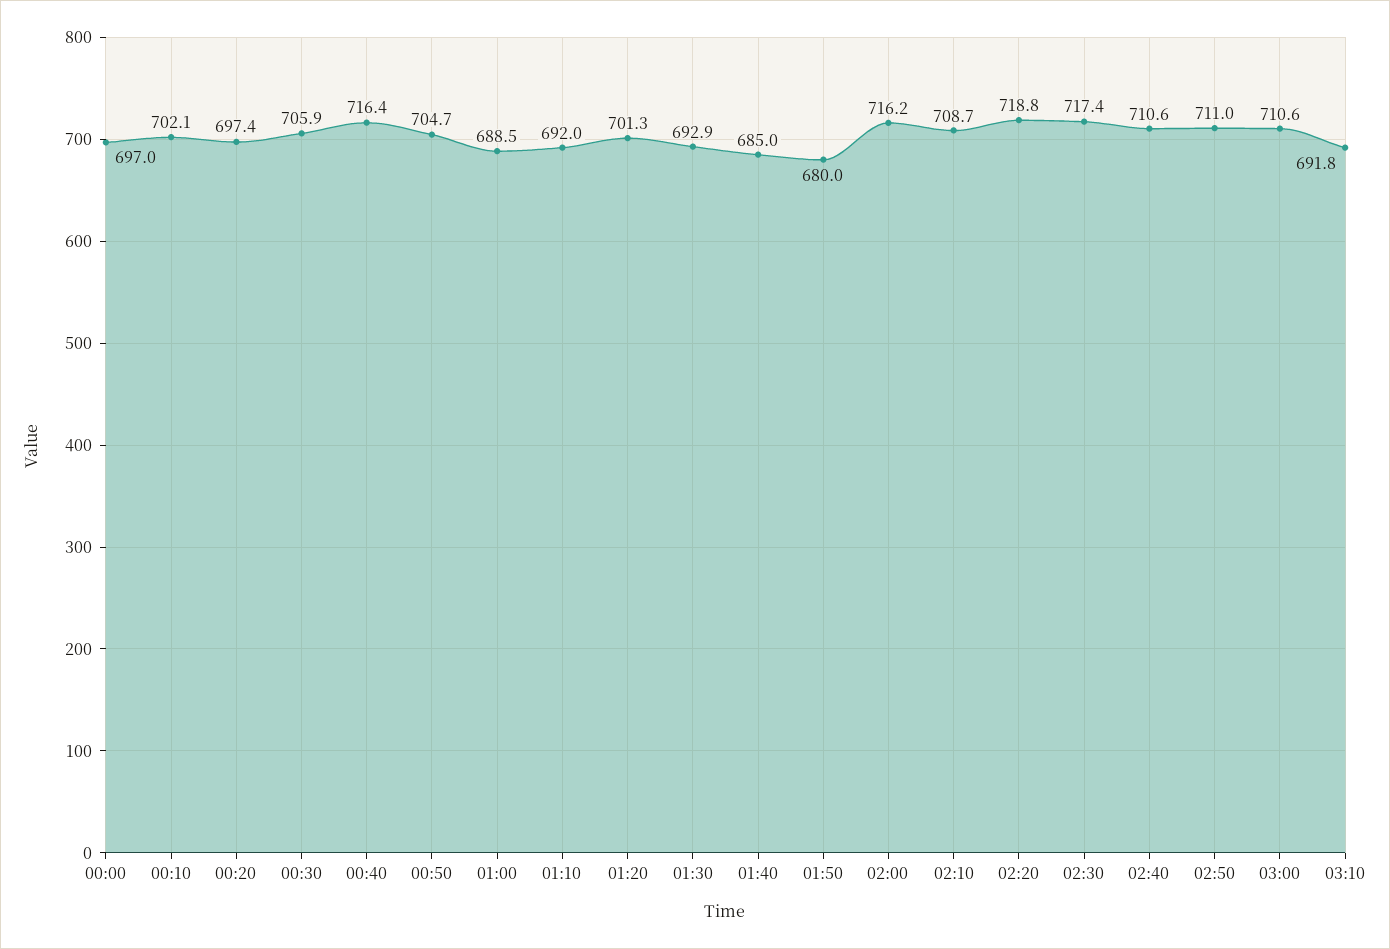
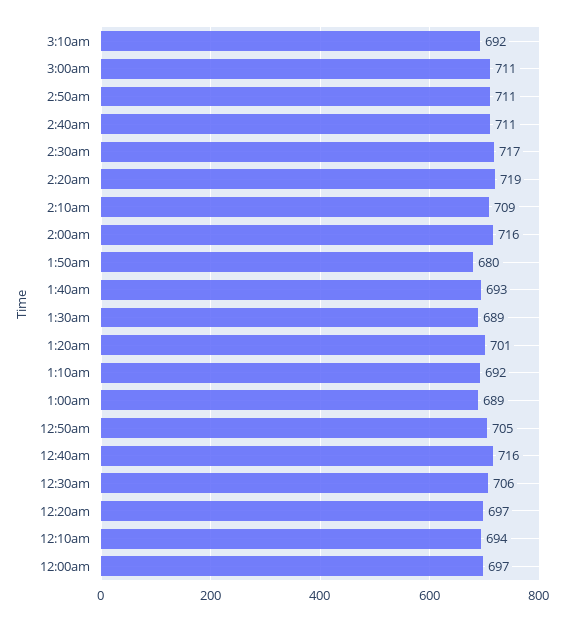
00:10: 702.1 -> 694
01:30: 692.9 -> 689
01:40: 685 -> 693

